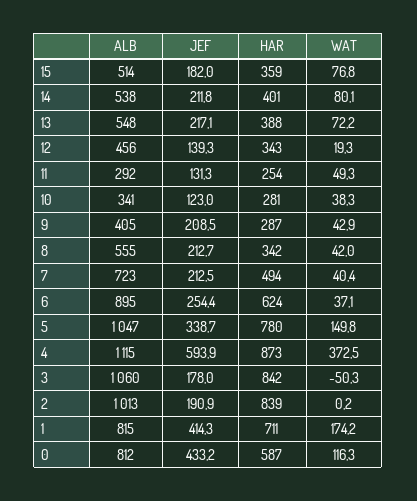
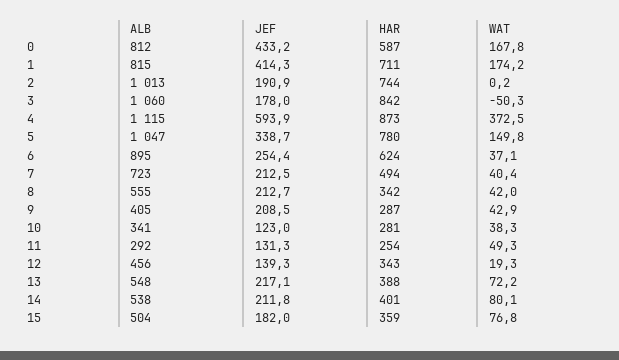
ALB, 15: 514 -> 504
HAR, 2: 839 -> 744
WAT, 0: 116.3 -> 167.8

